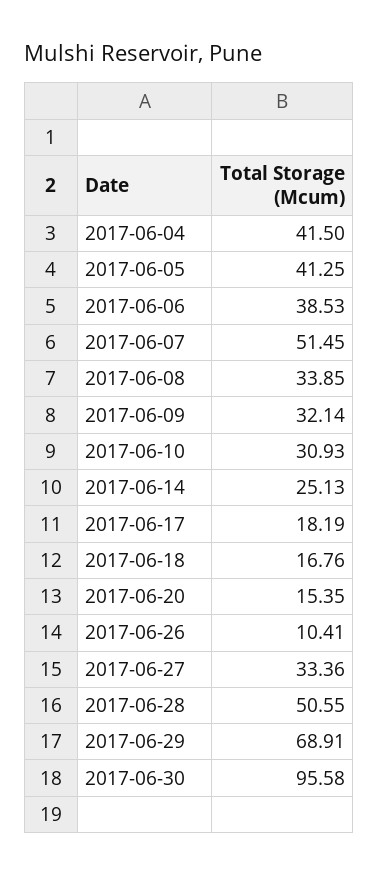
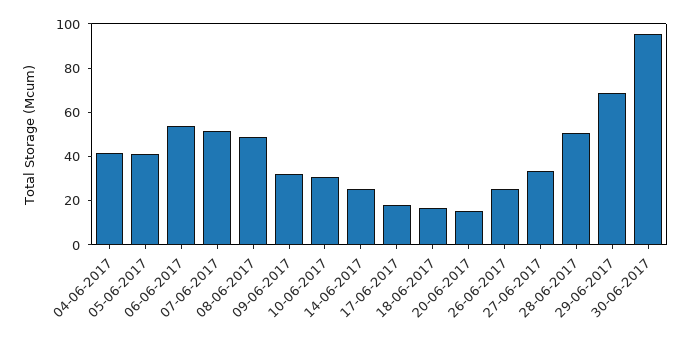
2017-06-06: 38.53 -> 55
2017-06-08: 33.85 -> 50
2017-06-26: 10.41 -> 25

